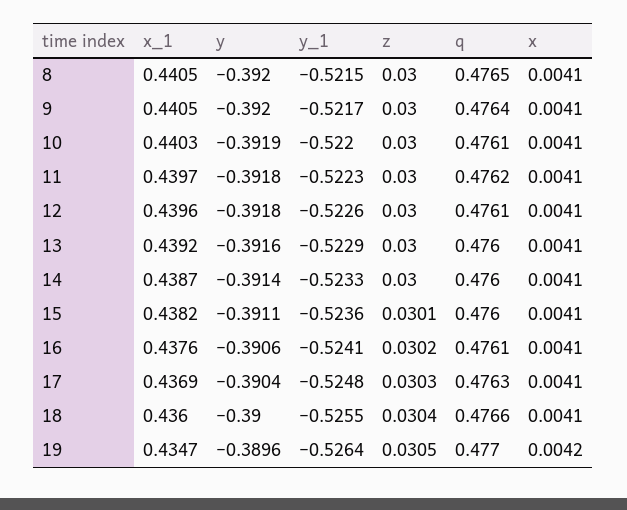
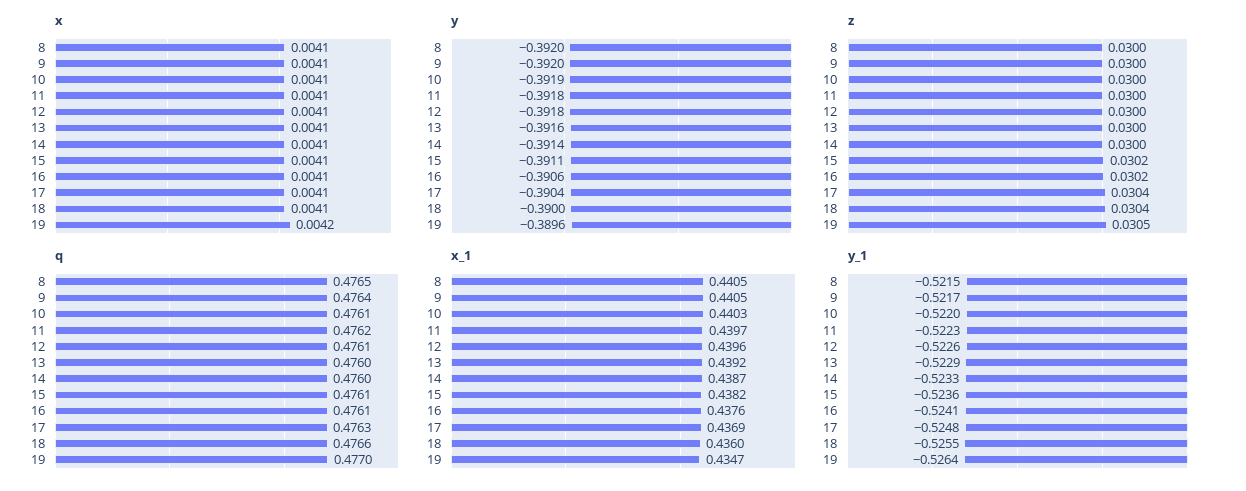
z, 15: 0.0301 -> 0.0302
q, 15: 0.476 -> 0.4761
z, 17: 0.0303 -> 0.0304

